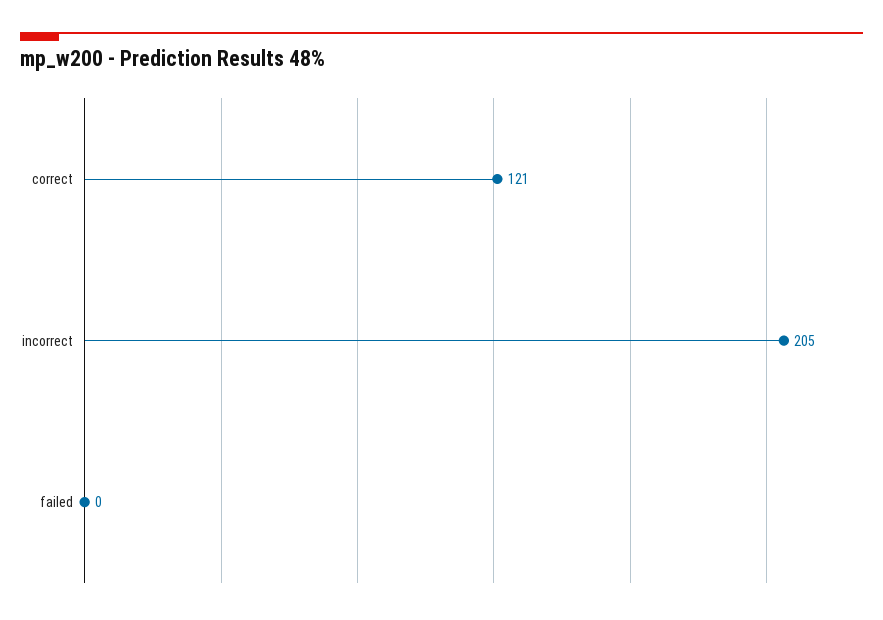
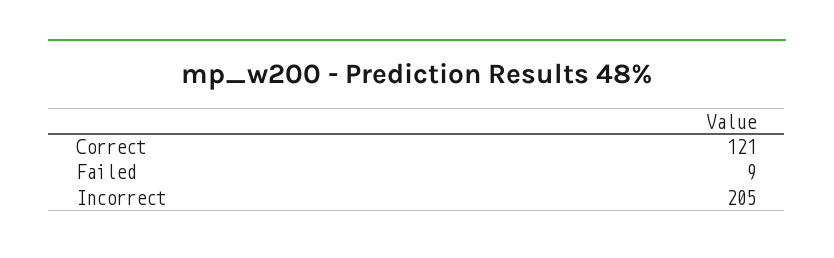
failed: 0 -> 9

